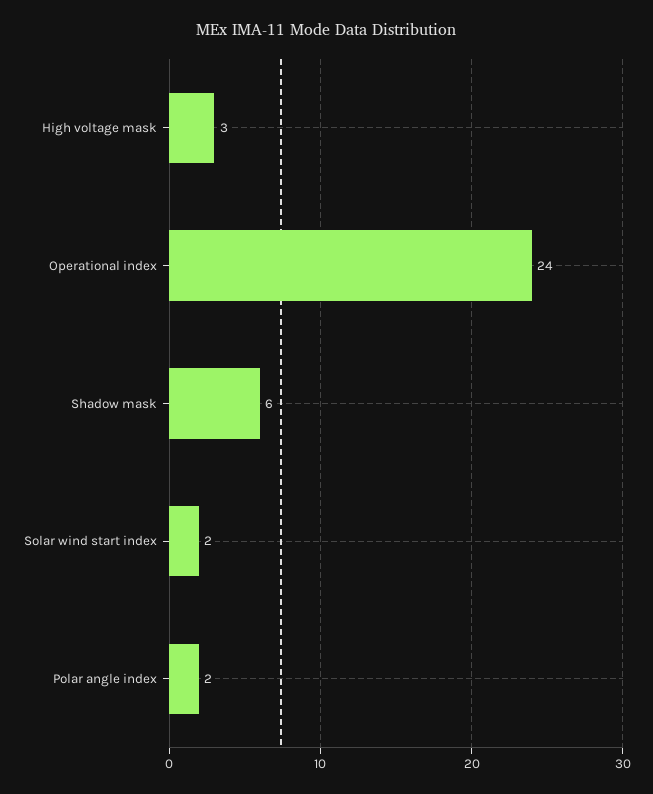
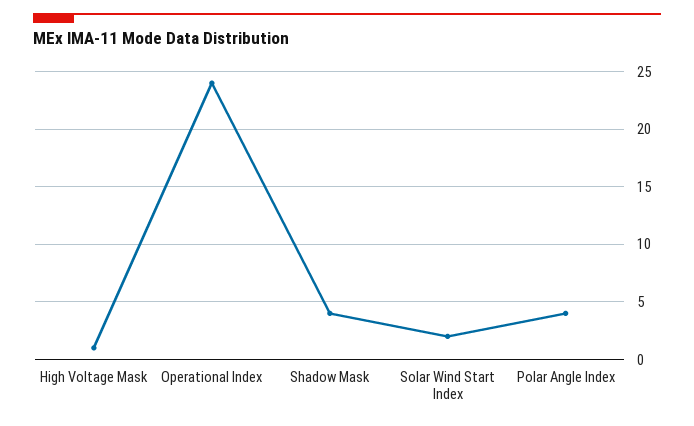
High voltage mask: 3 -> 1
Shadow mask: 6 -> 4
Polar angle index: 2 -> 4

